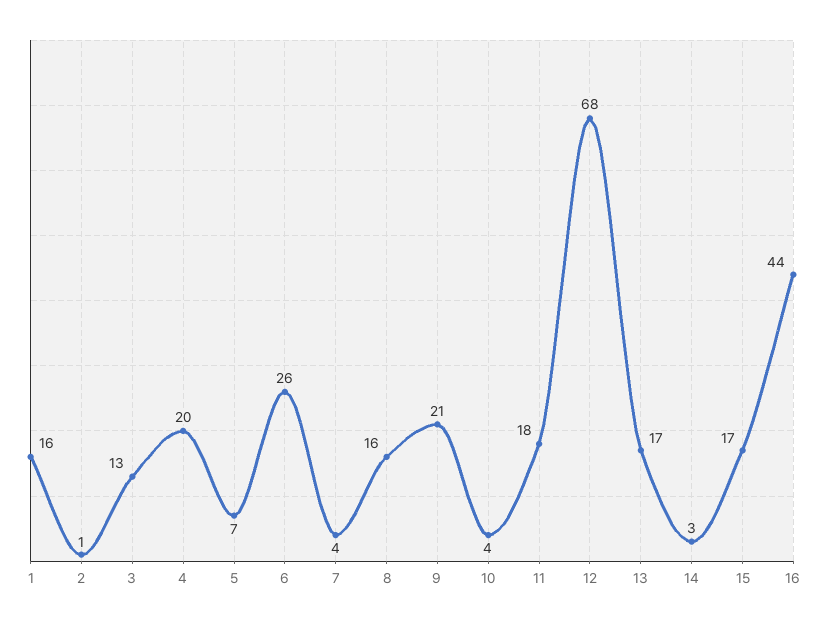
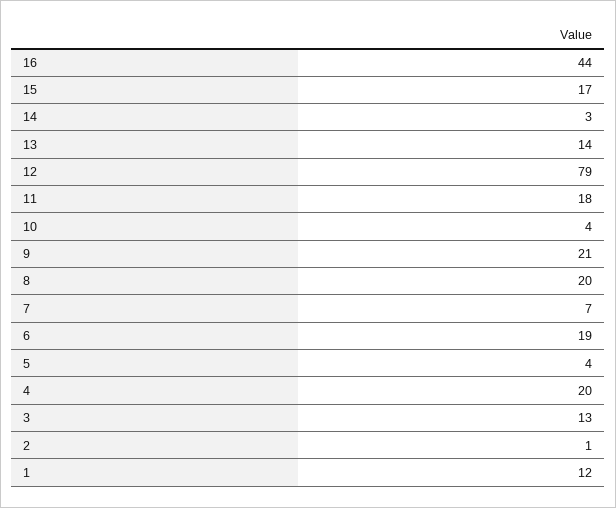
1: 16 -> 12
5: 7 -> 4
6: 26 -> 19
7: 4 -> 7
8: 16 -> 20
12: 68 -> 79
13: 17 -> 14

